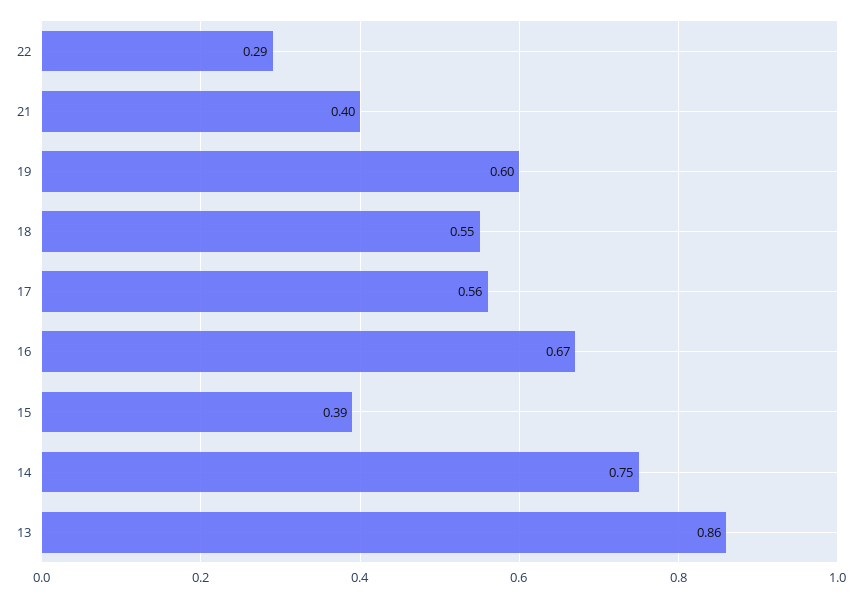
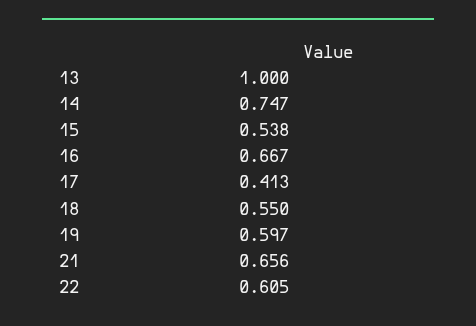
22: 0.29 -> 0.605
21: 0.4 -> 0.656
17: 0.56 -> 0.413
15: 0.39 -> 0.538
13: 0.86 -> 1

